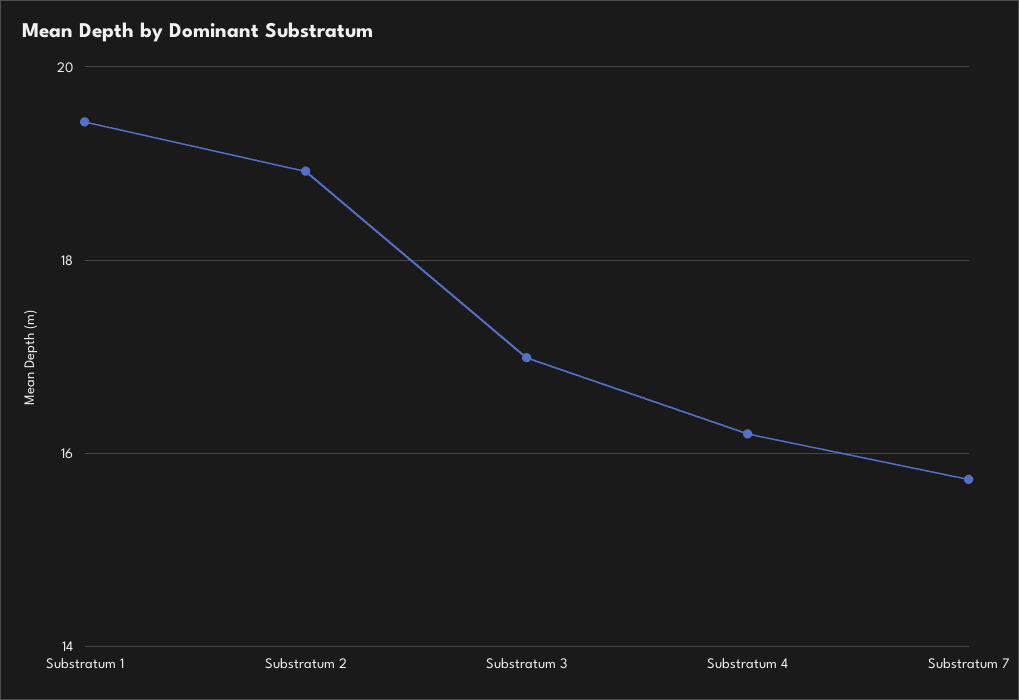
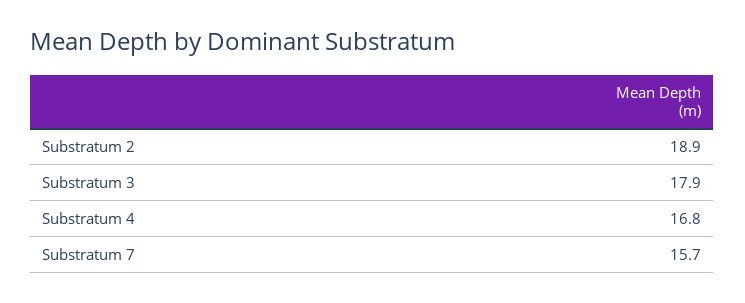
Substratum 1: 19.4 -> none
Substratum 3: 17 -> 17.9
Substratum 4: 16.2 -> 16.8

